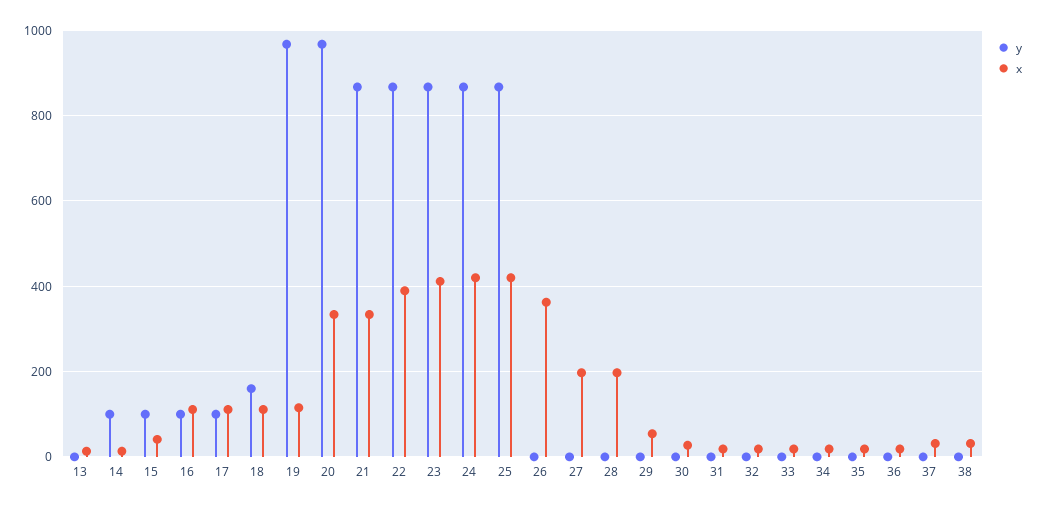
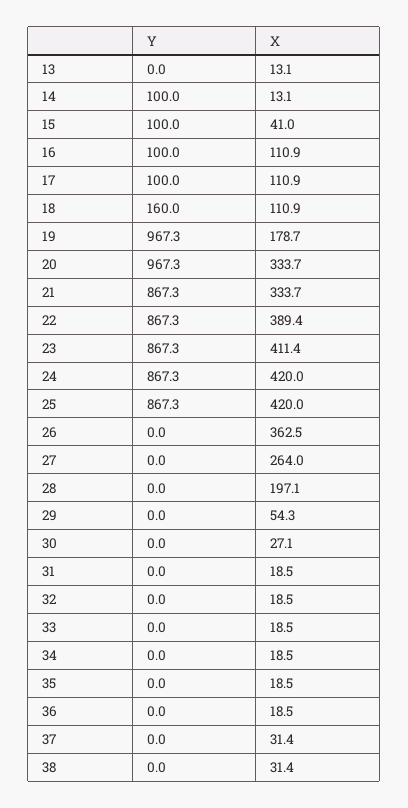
x, 19: 120 -> 178.7
x, 27: 200 -> 264

